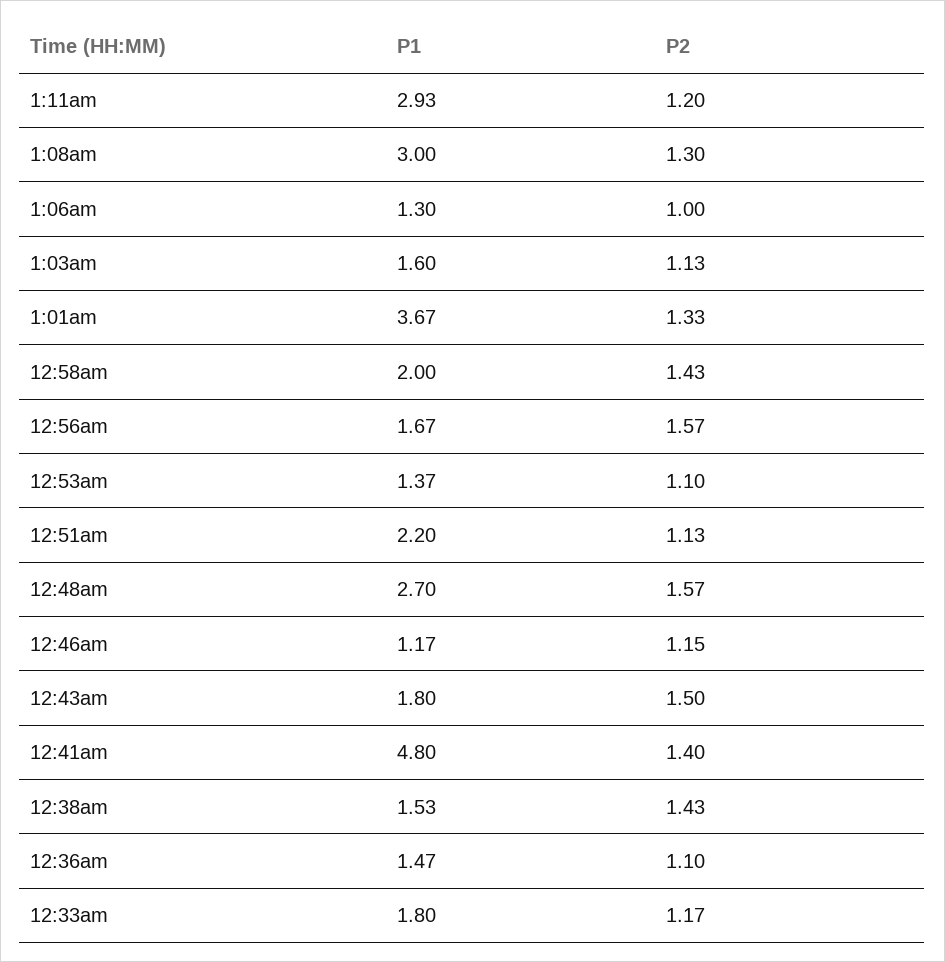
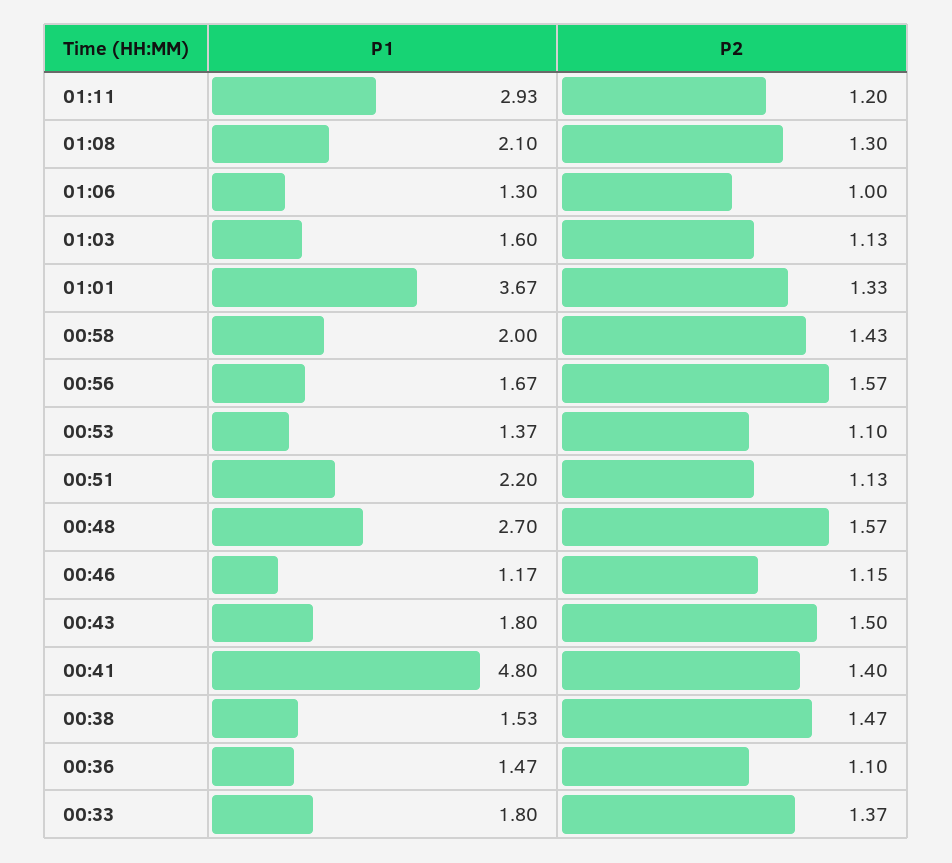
P1, 1:08am: 3 -> 2.1
P2, 12:38am: 1.43 -> 1.47
P2, 12:33am: 1.17 -> 1.37

